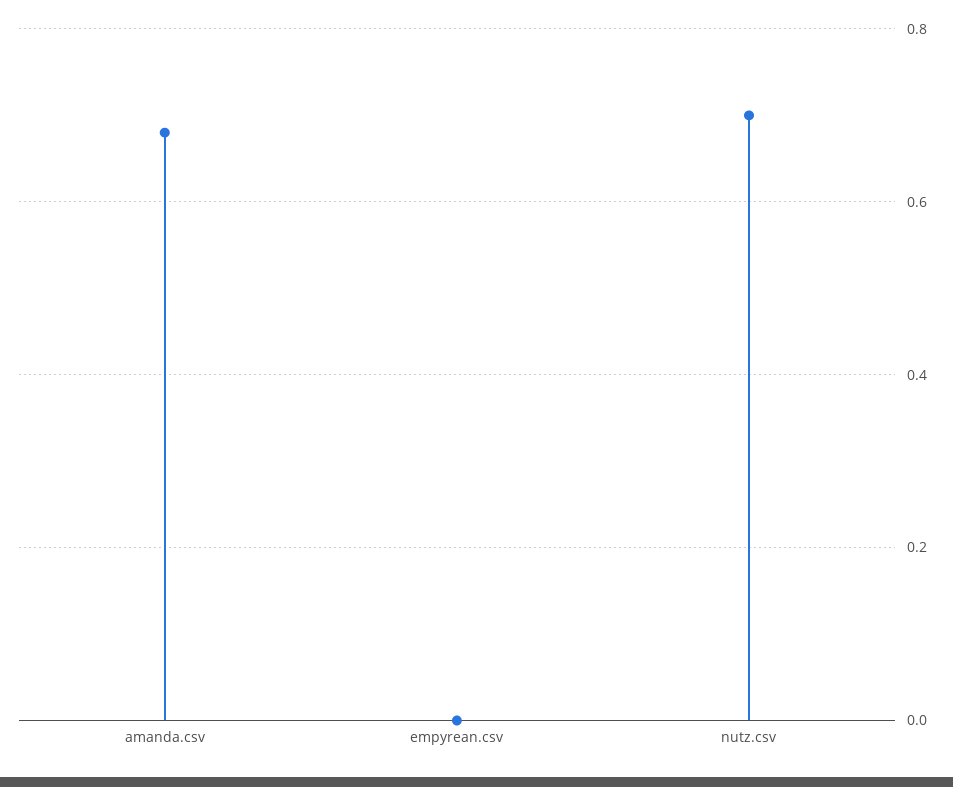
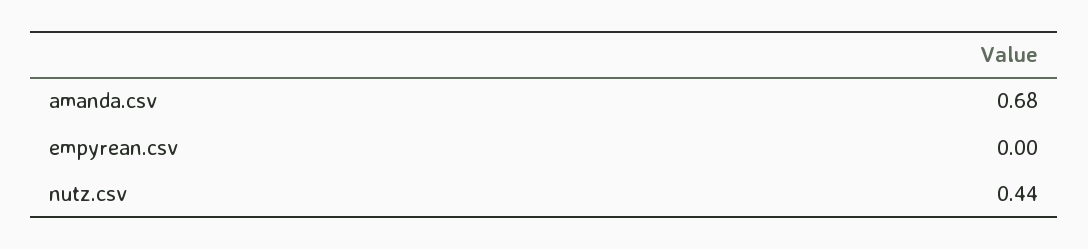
nutz.csv: 0.7 -> 0.44

